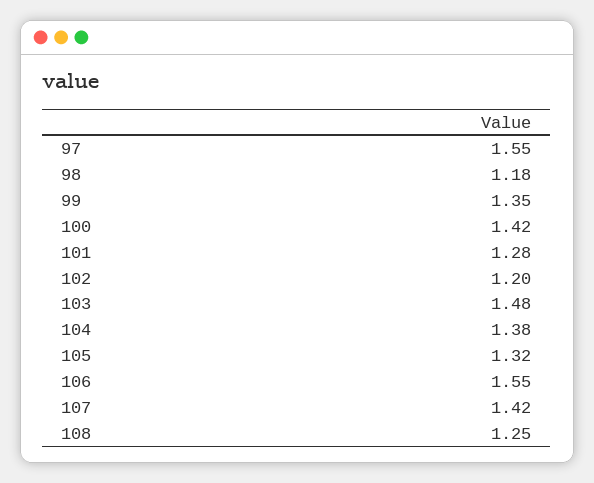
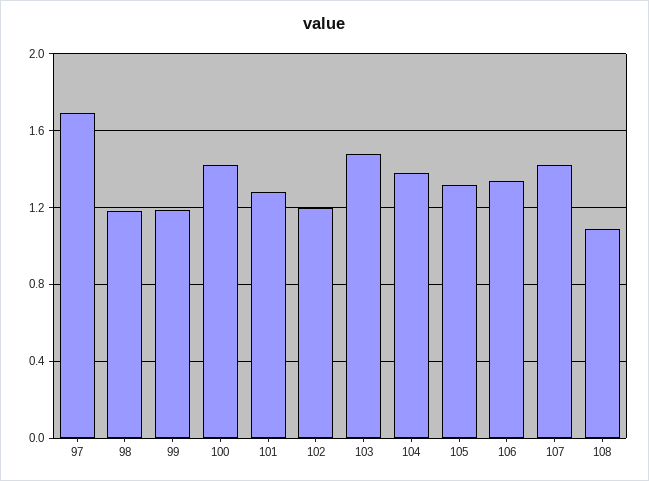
97: 1.55 -> 1.7
99: 1.35 -> 1.2
106: 1.55 -> 1.35
108: 1.25 -> 1.1

